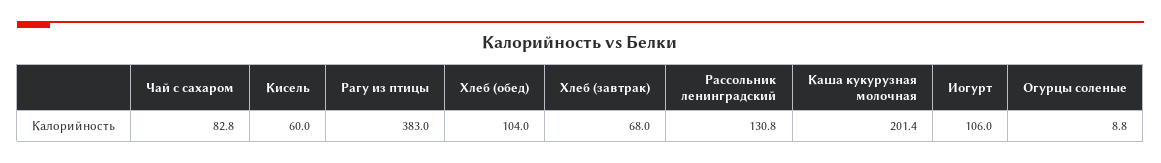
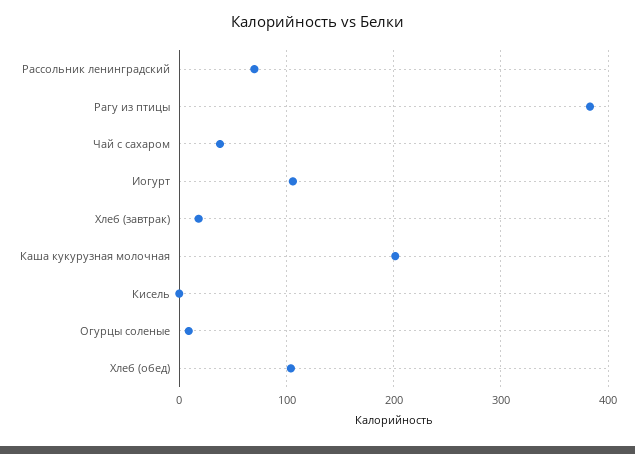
Чай с сахаром: 82.8 -> 40
Кисель: 60 -> 0
Хлеб (завтрак): 68 -> 20
Рассольник ленинградский: 130.8 -> 70

